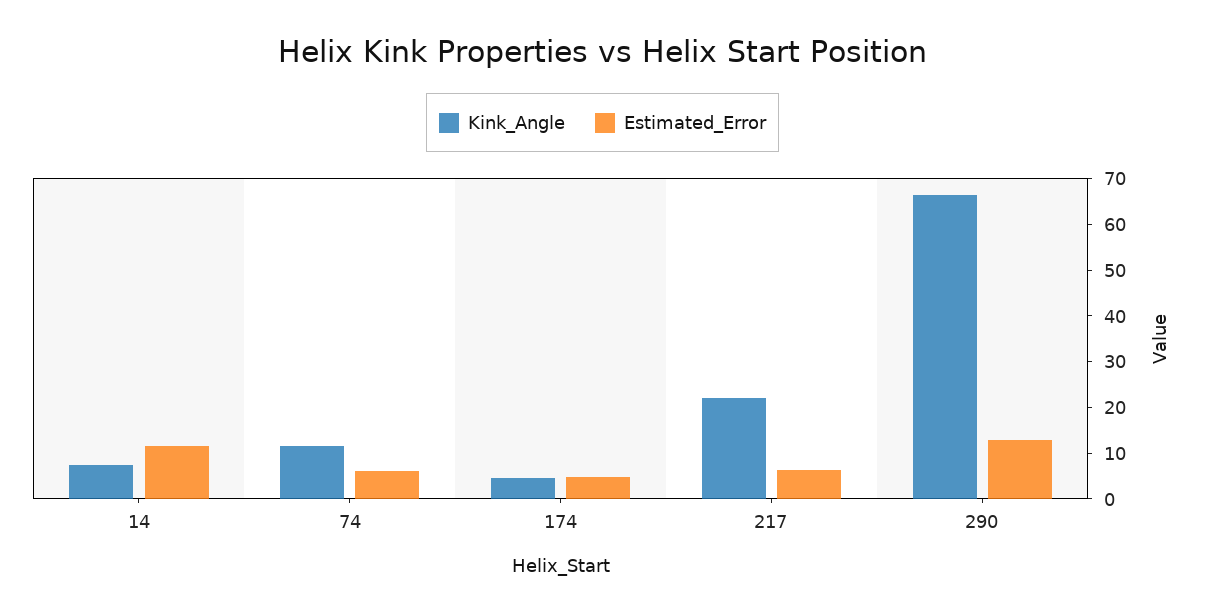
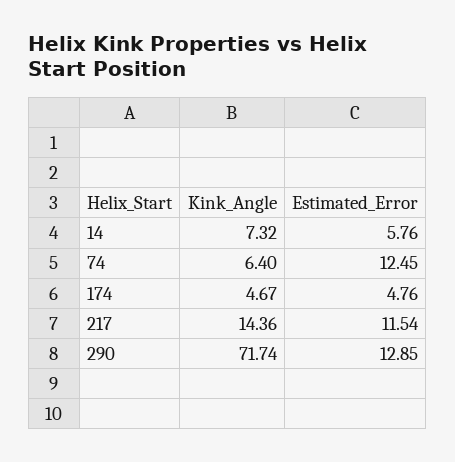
Estimated_Error, 14: 12 -> 5.76
Kink_Angle, 74: 12 -> 6.4
Estimated_Error, 74: 6 -> 12.45
Kink_Angle, 217: 22 -> 14.36
Estimated_Error, 217: 6 -> 11.54
Kink_Angle, 290: 66 -> 71.74

